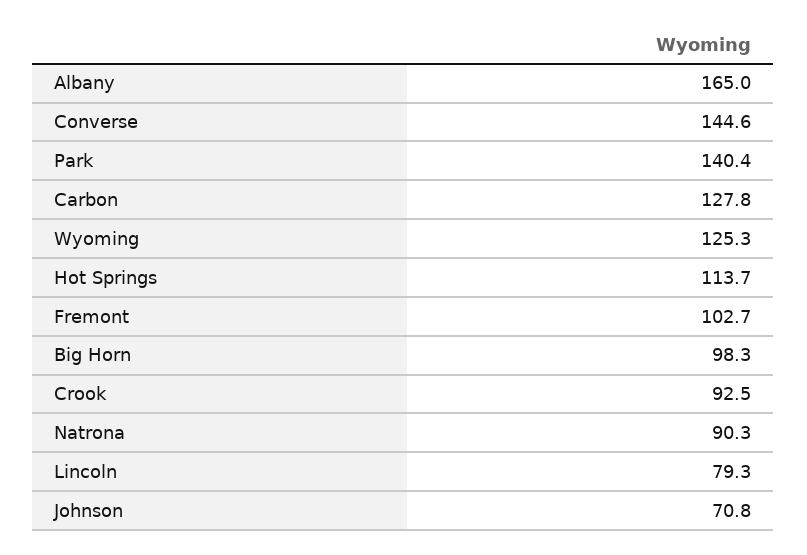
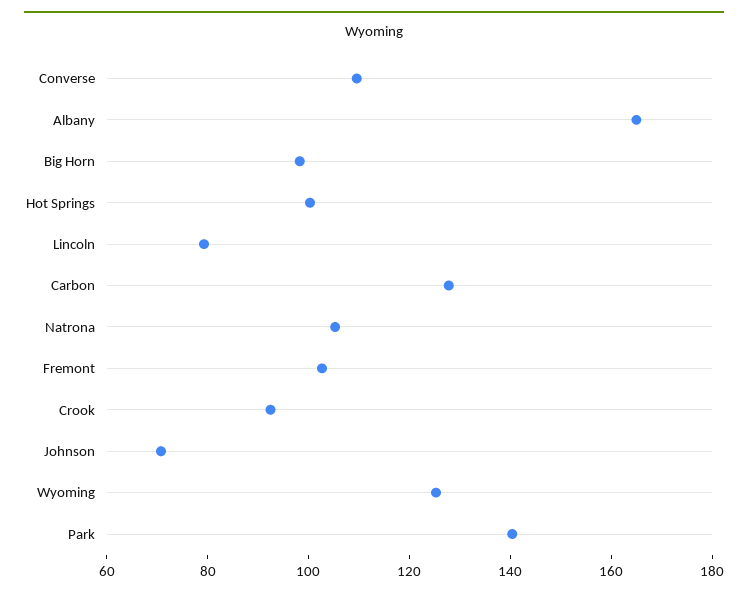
Converse: 144.6 -> 110
Hot Springs: 113.7 -> 100
Natrona: 90.3 -> 105

